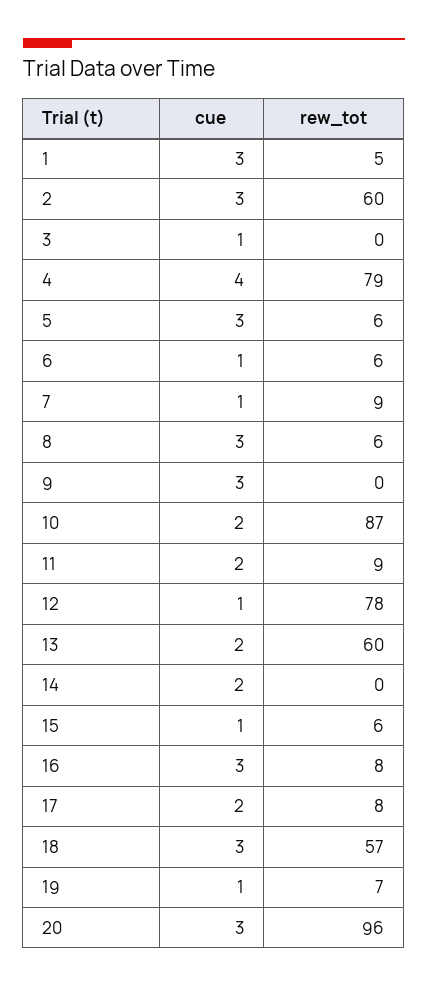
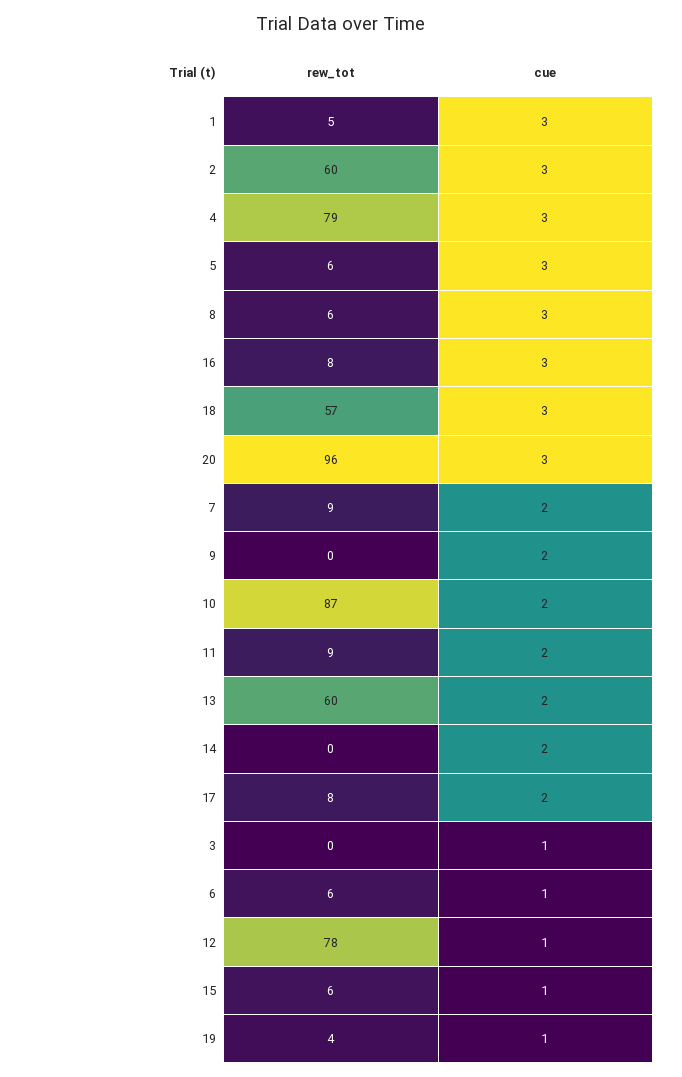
cue, 4: 4 -> 3
cue, 7: 1 -> 2
cue, 9: 3 -> 2
rew_tot, 19: 7 -> 4

